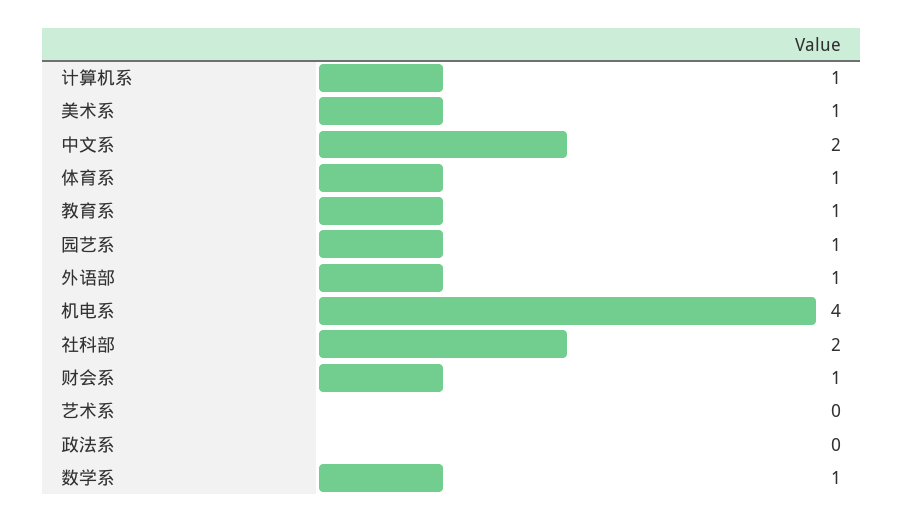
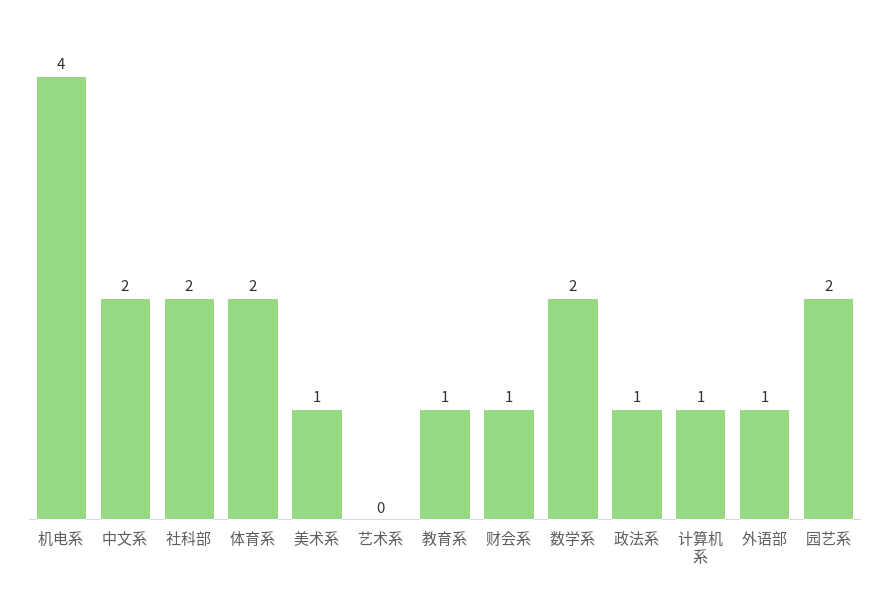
体育系: 1 -> 2
园艺系: 1 -> 2
政法系: 0 -> 1
数学系: 1 -> 2

